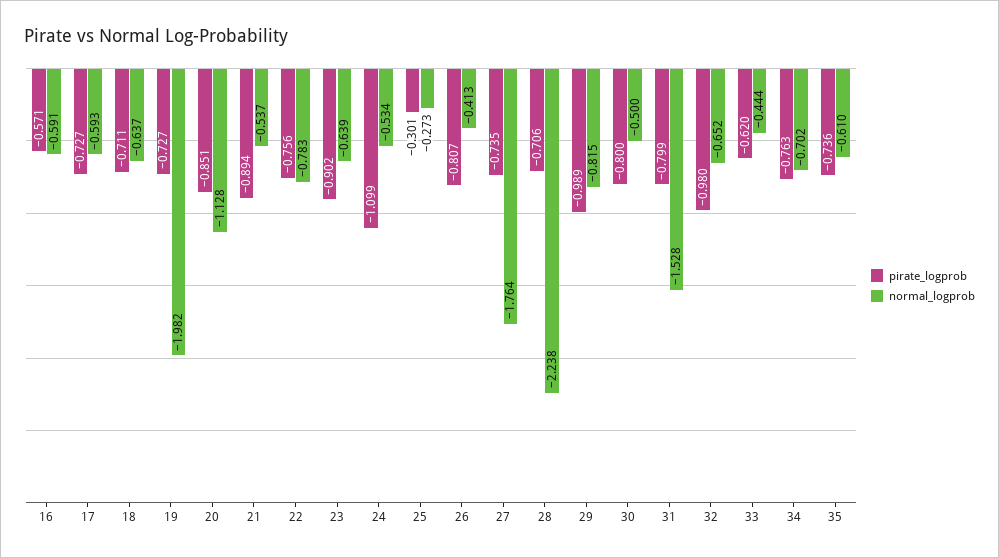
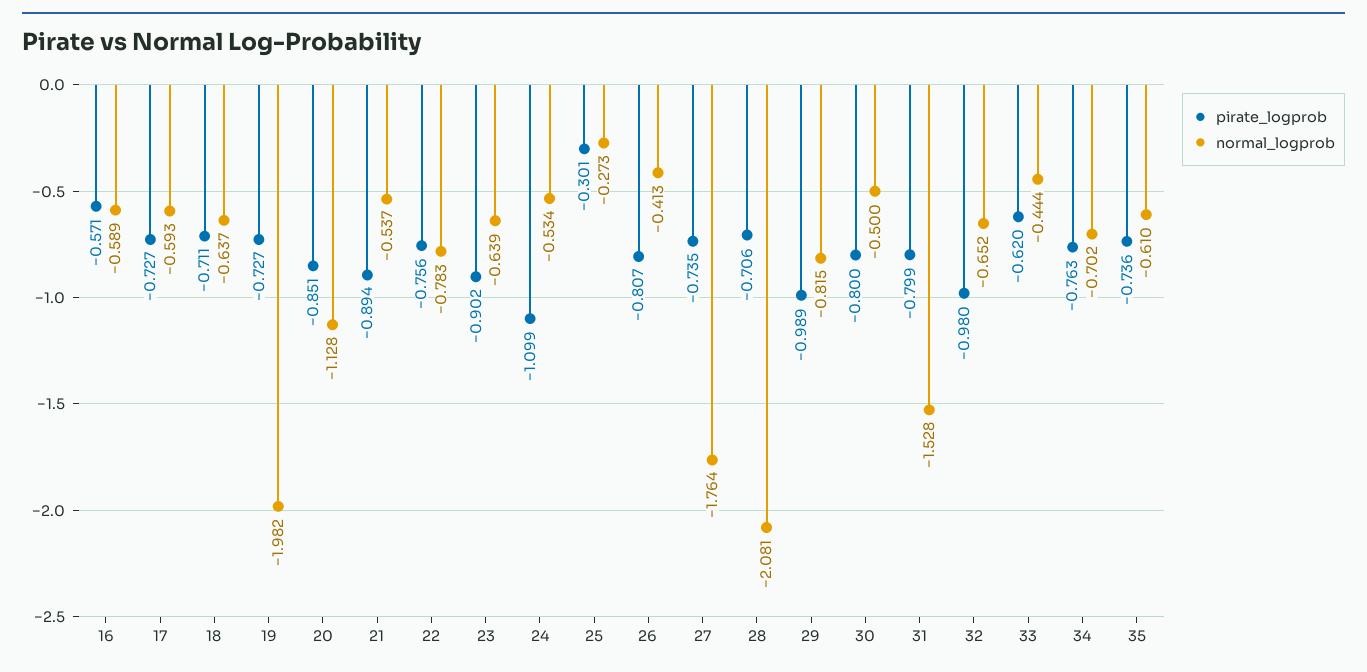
normal_logprob, 16: -0.591 -> -0.589
normal_logprob, 28: -2.238 -> -2.081

